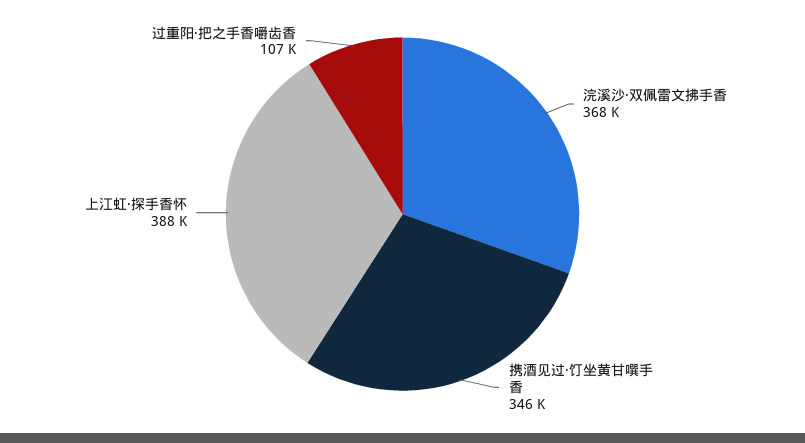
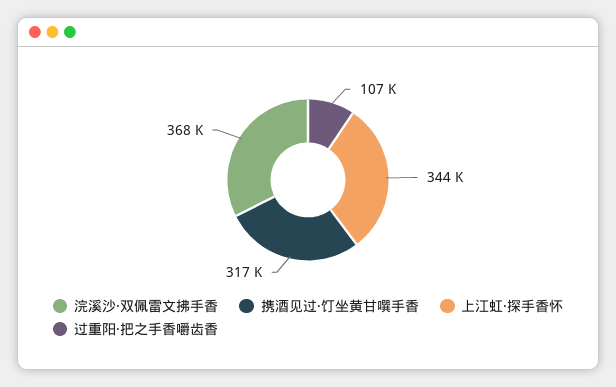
携酒见过·饤坐黄甘噀手香: 346000 -> 317000
上江虹·探手香怀: 388000 -> 344000

